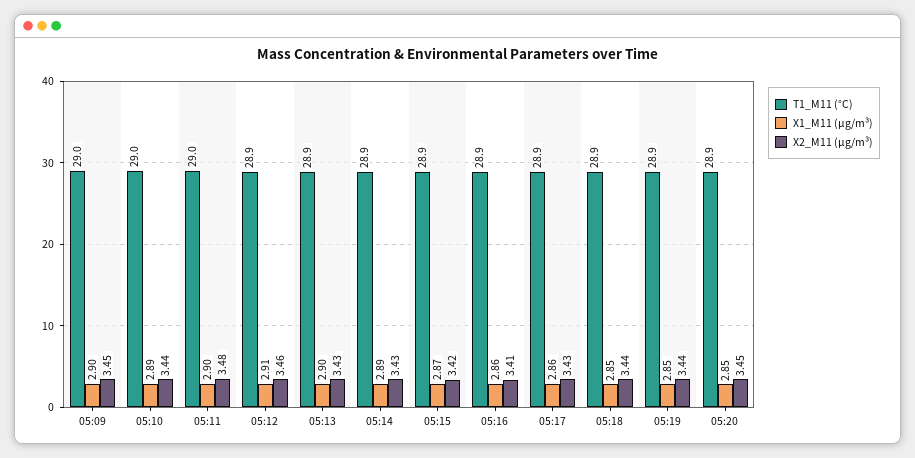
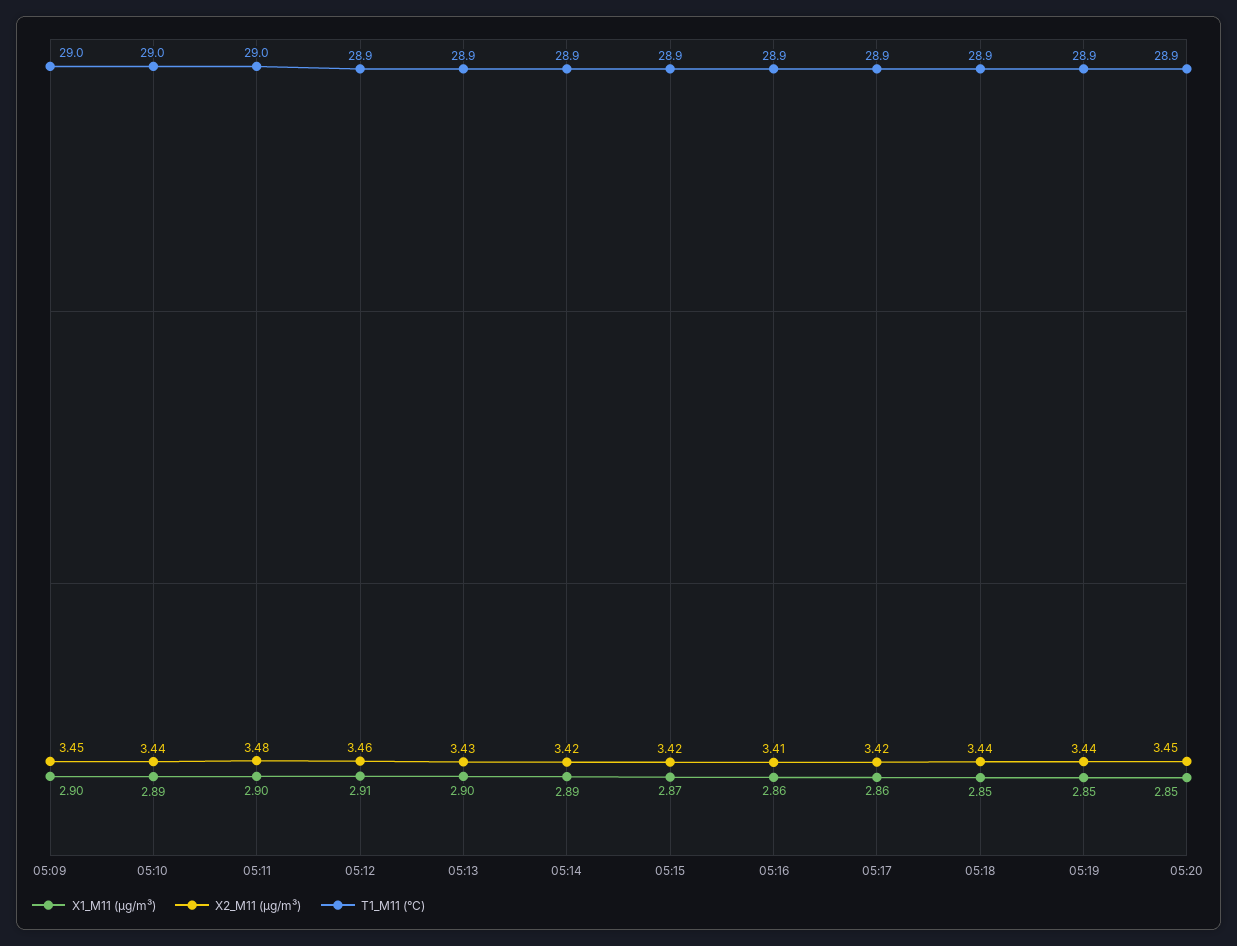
X2_M11 (μg/m³), 05:14: 3.43 -> 3.42
X2_M11 (μg/m³), 05:17: 3.43 -> 3.42

